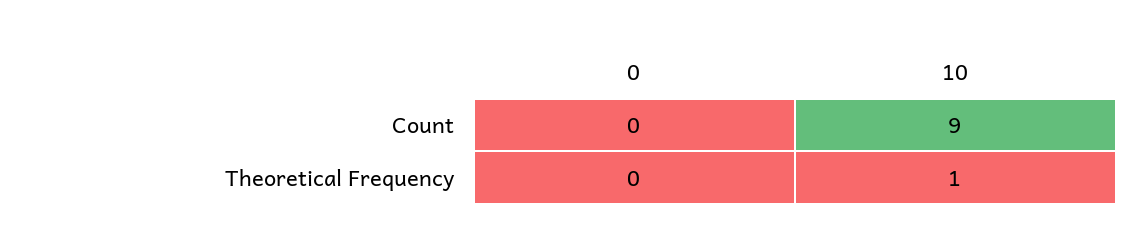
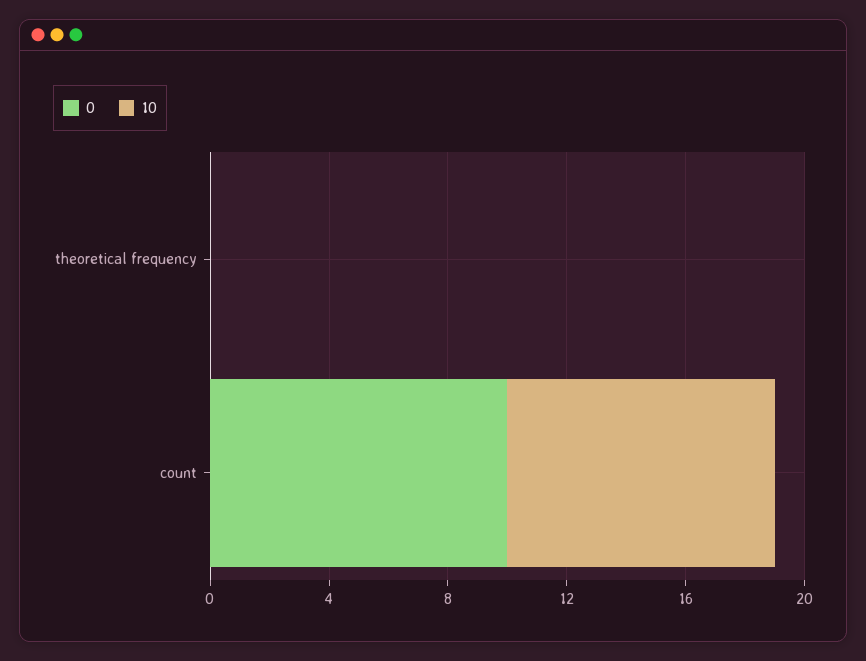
0, Count: 0 -> 10
10, Theoretical Frequency: 1 -> 0

